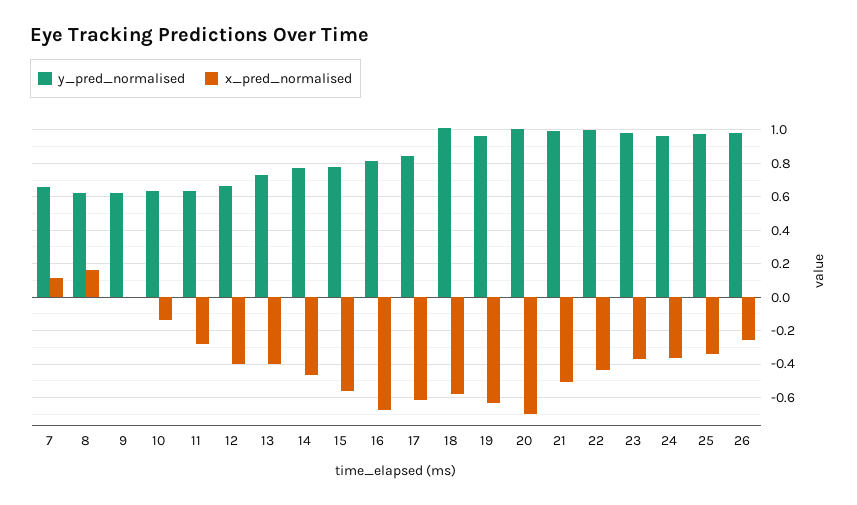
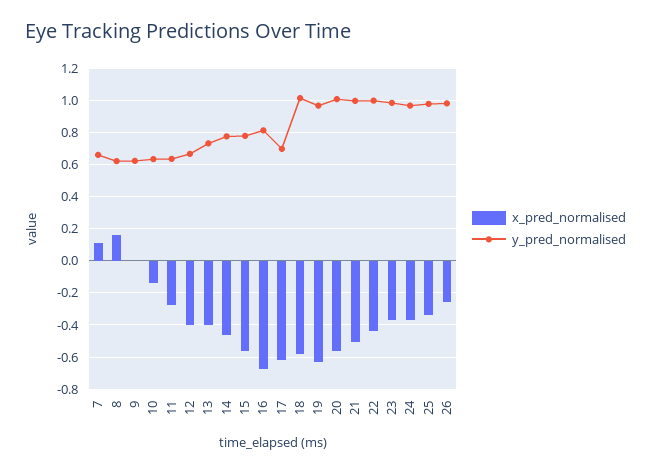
y_pred_normalised, 17: 0.85 -> 0.7
x_pred_normalised, 20: -0.7 -> -0.55

